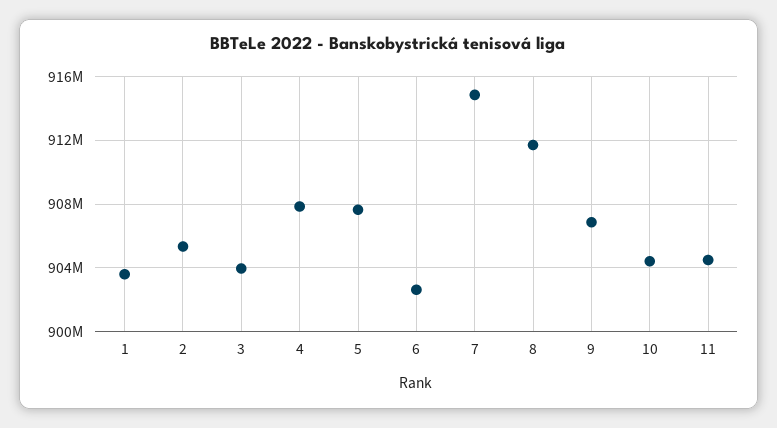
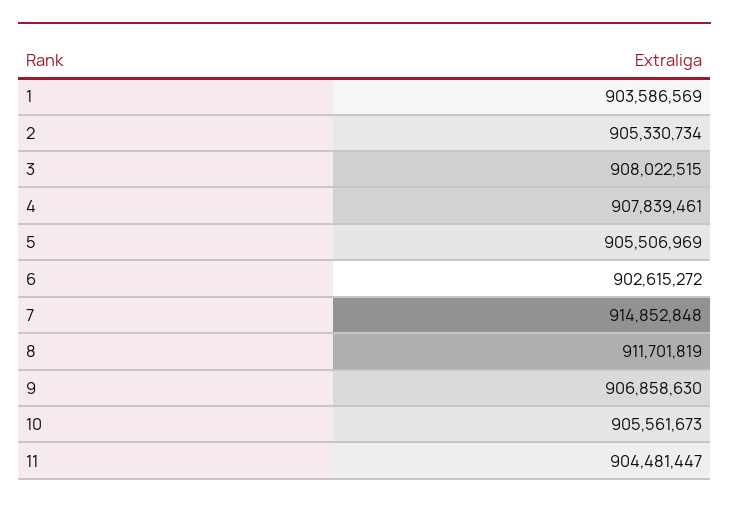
3: 904000000 -> 908022515
5: 907500000 -> 905506969
10: 904500000 -> 905561673

